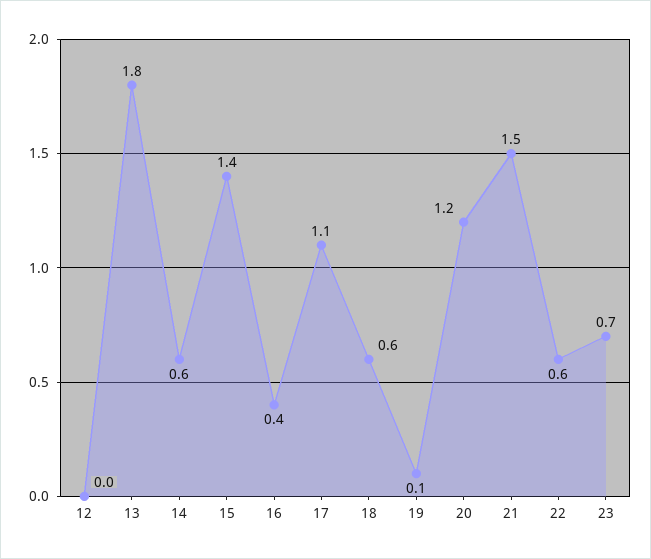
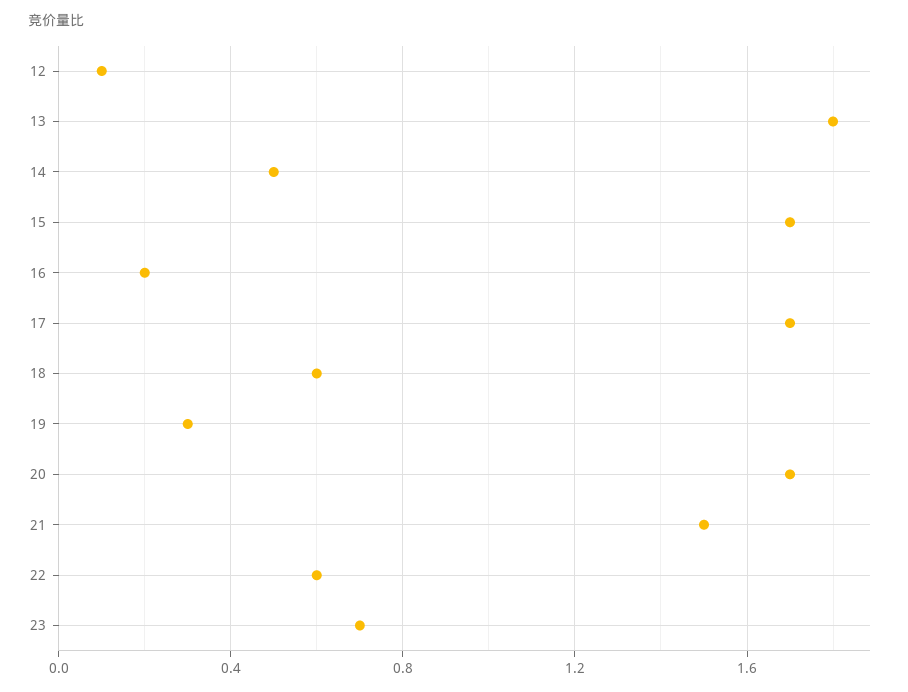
12: 0 -> 0.1
14: 0.6 -> 0.5
15: 1.4 -> 1.7
16: 0.4 -> 0.2
17: 1.1 -> 1.7
19: 0.1 -> 0.3
20: 1.2 -> 1.7

